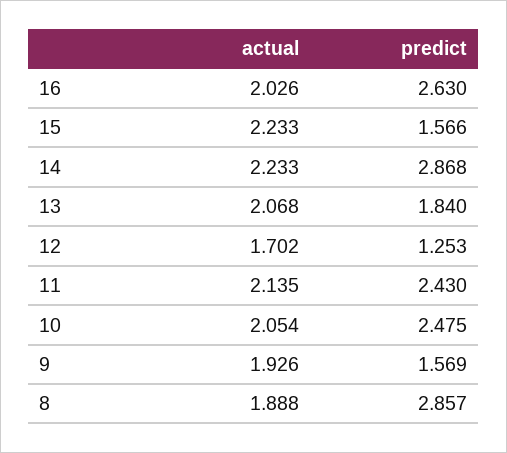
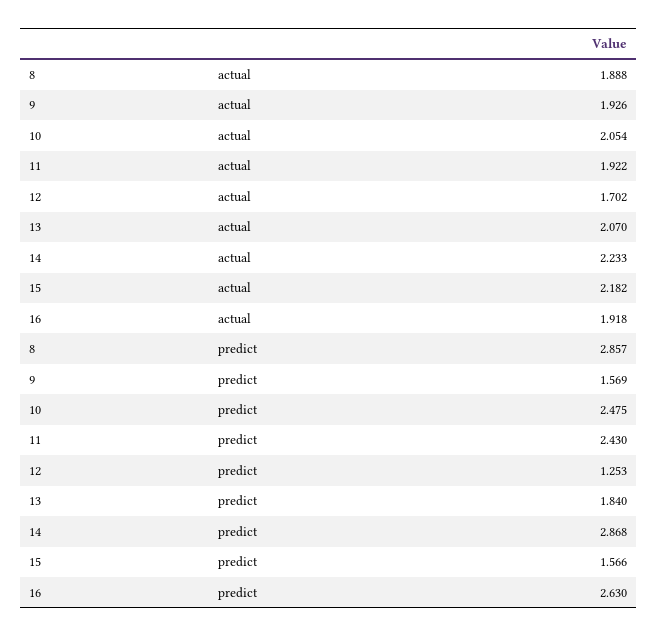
actual, 16: 2.026 -> 1.918
actual, 15: 2.233 -> 2.182
actual, 13: 2.068 -> 2.07
actual, 11: 2.135 -> 1.922

